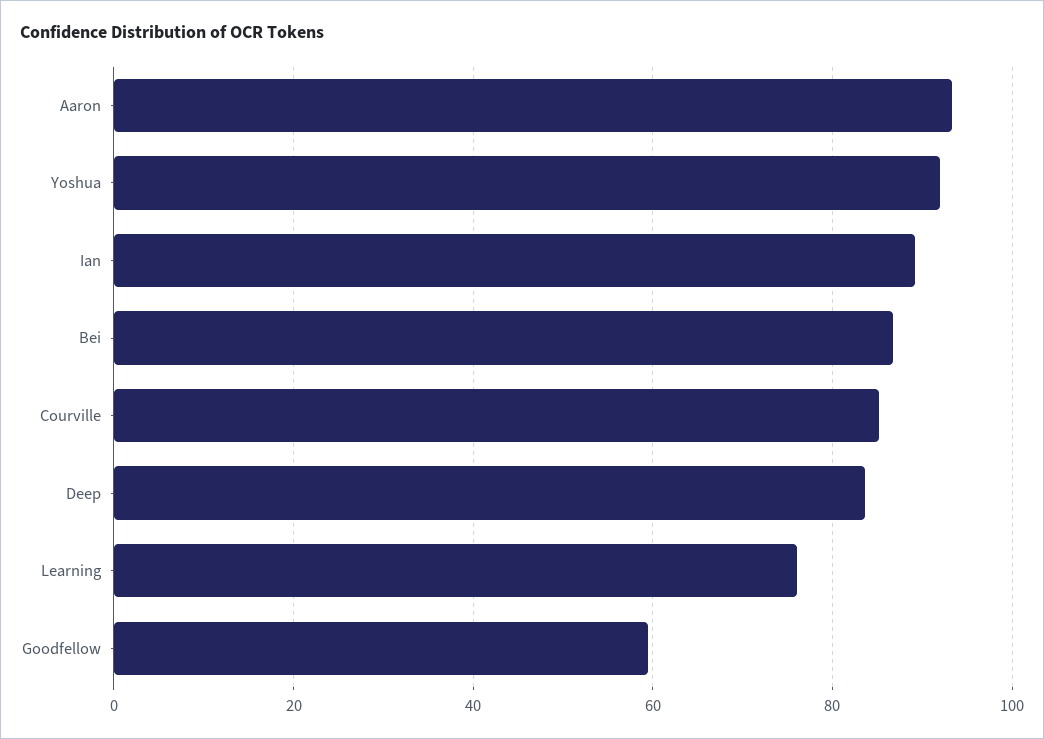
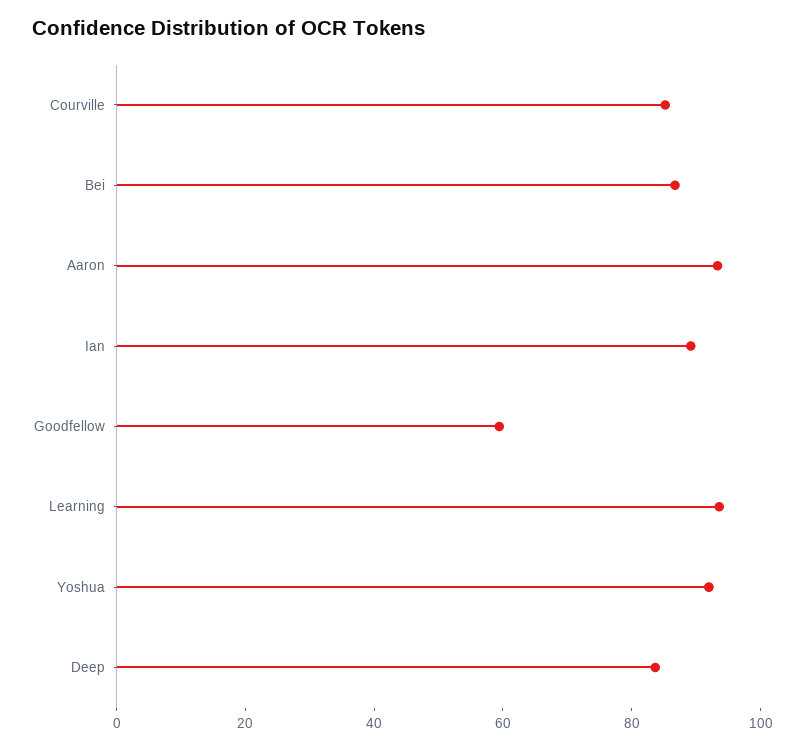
Learning: 76 -> 95

